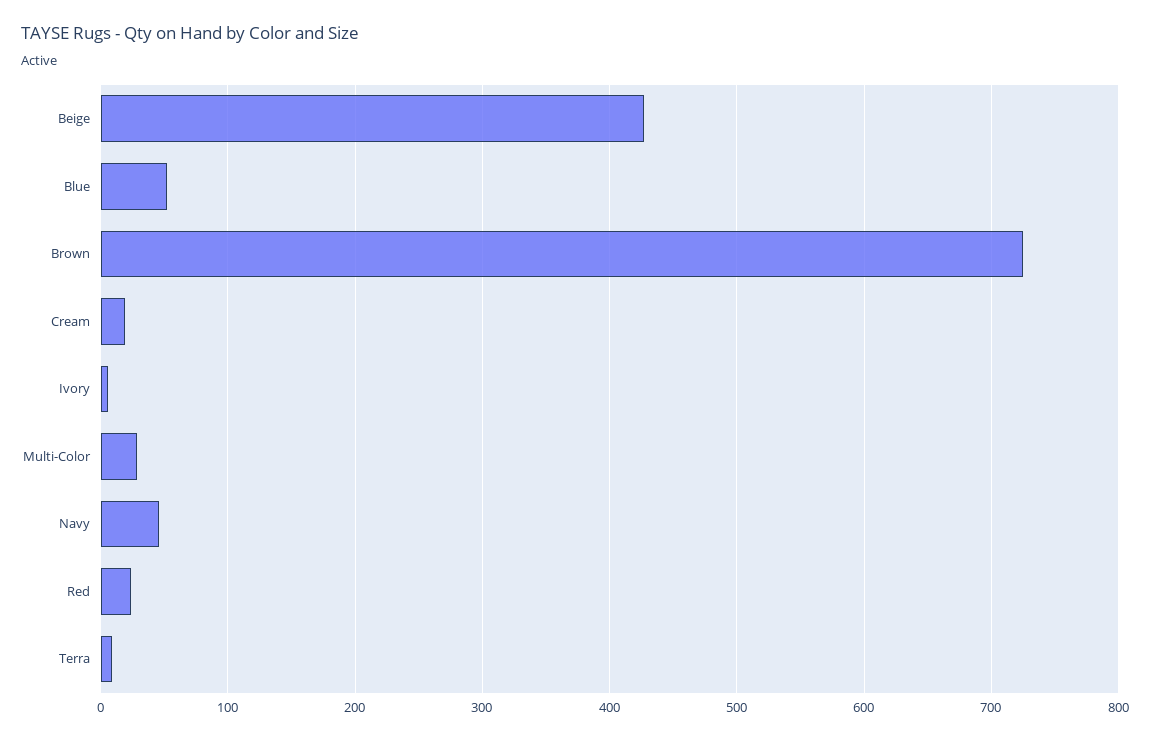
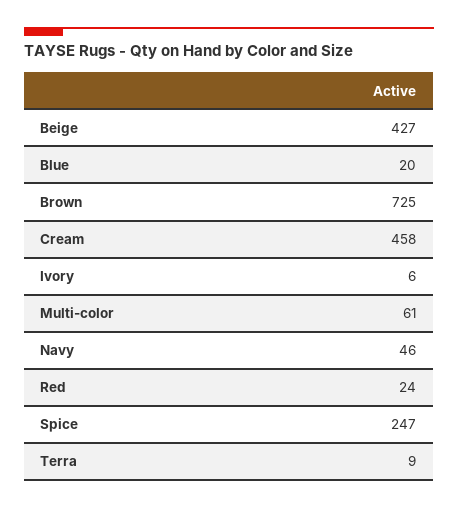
Blue: 50 -> 20
Cream: 20 -> 458
Multi-Color: 30 -> 61
Spice: none -> 247

